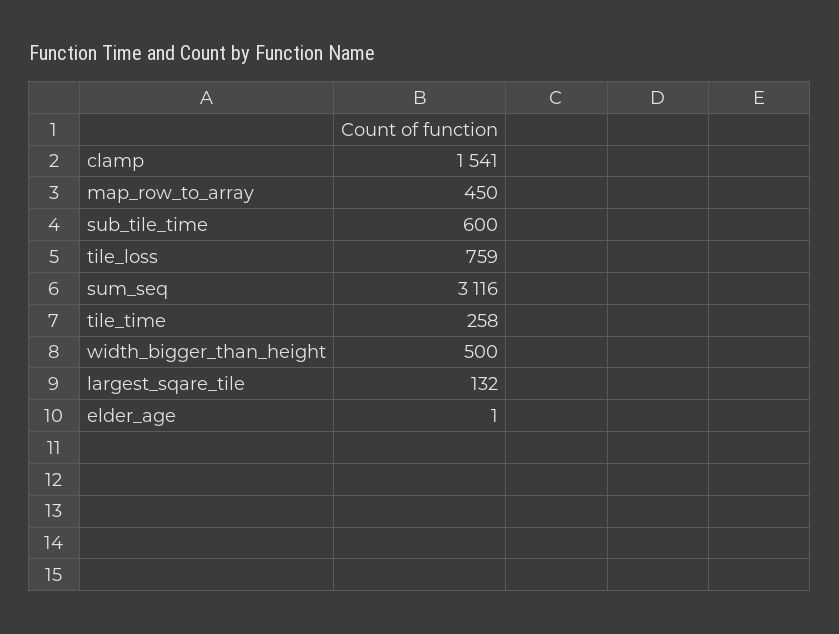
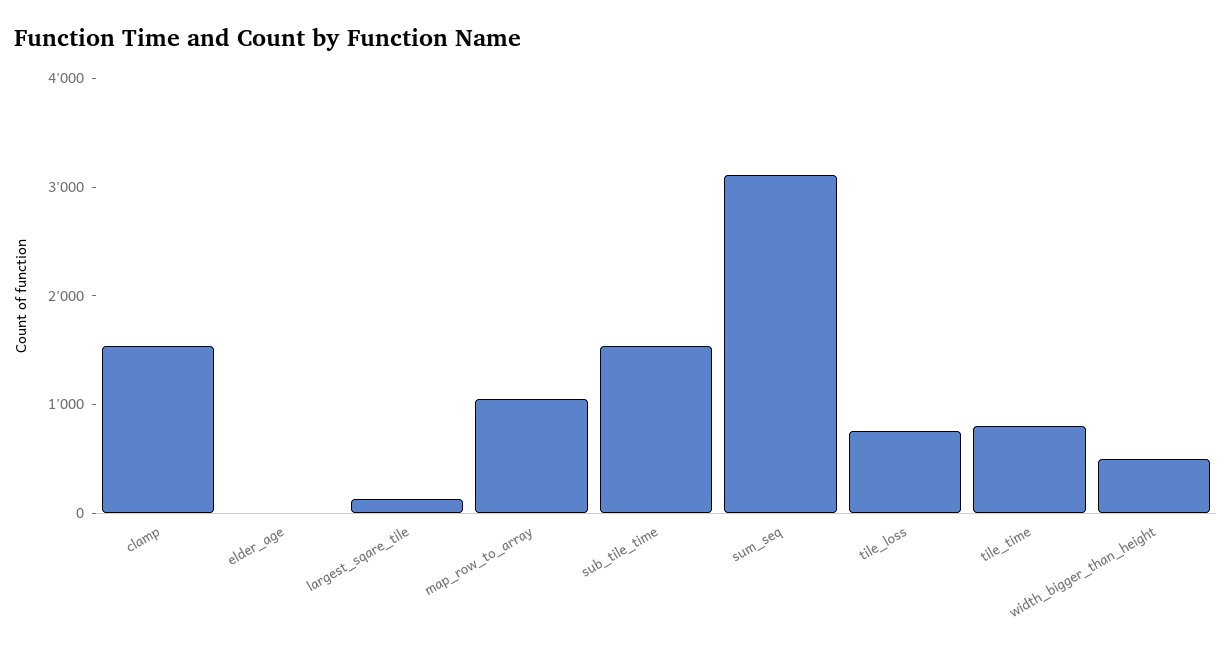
map_row_to_array: 450 -> 1000
sub_tile_time: 600 -> 1600
tile_time: 258 -> 800

